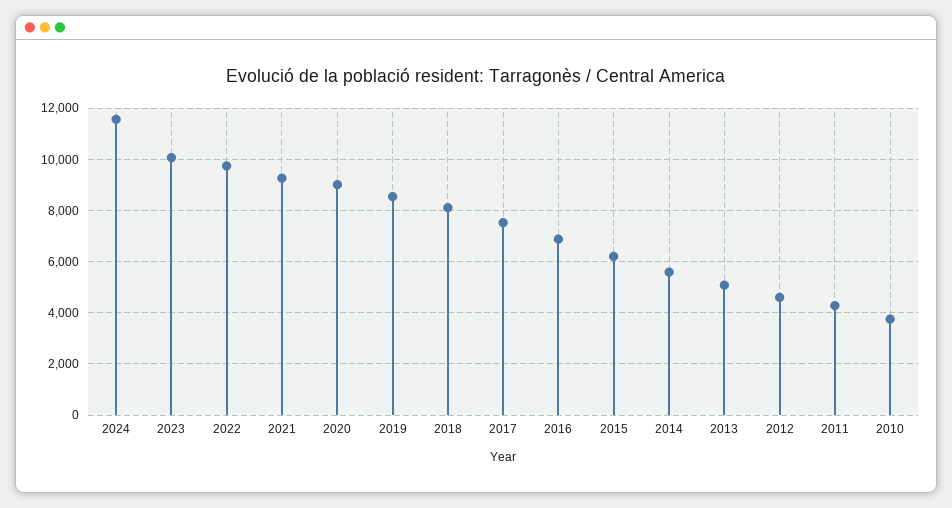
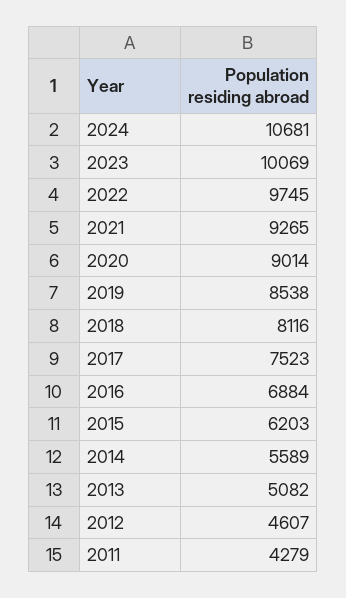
2024: 11500 -> 10681
2010: 3750 -> none

